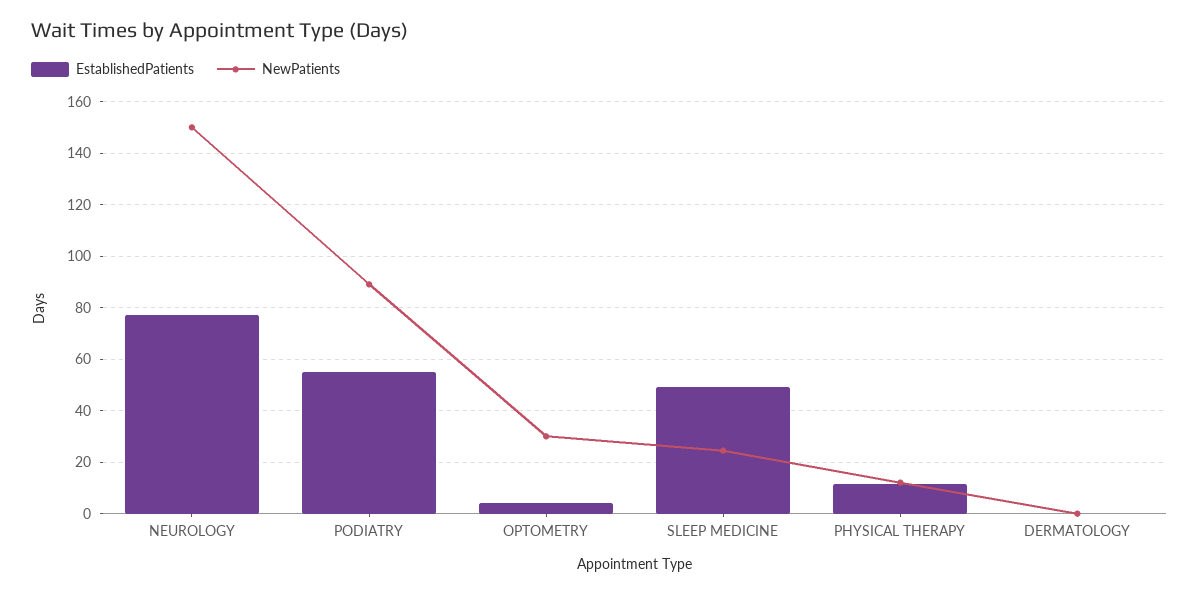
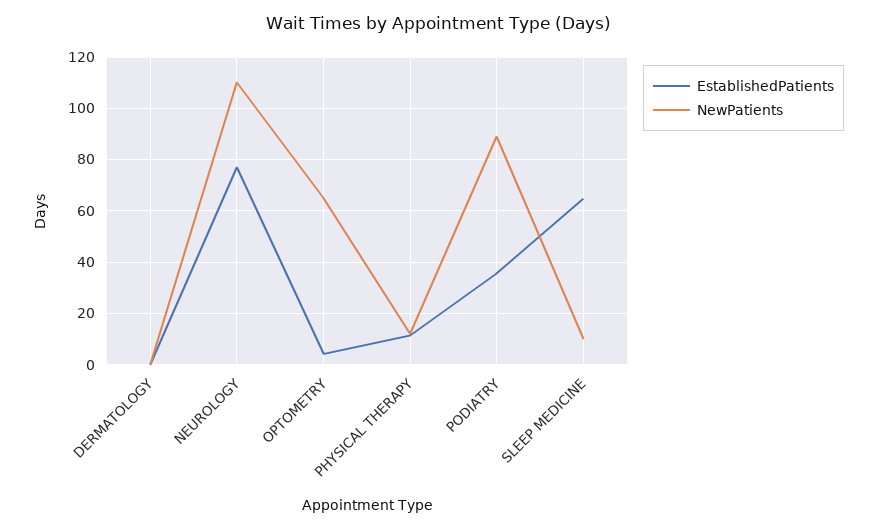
NewPatients, NEUROLOGY: 150 -> 110
EstablishedPatients, PODIATRY: 55 -> 35
NewPatients, OPTOMETRY: 30 -> 65
EstablishedPatients, SLEEP MEDICINE: 50 -> 65
NewPatients, SLEEP MEDICINE: 25 -> 10

